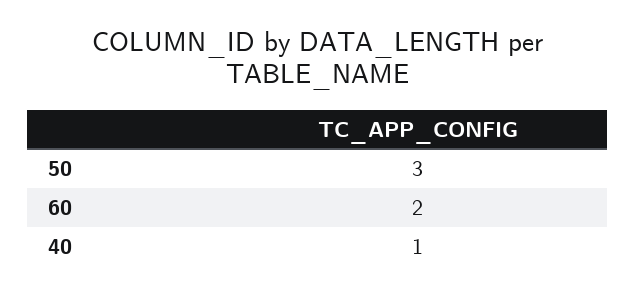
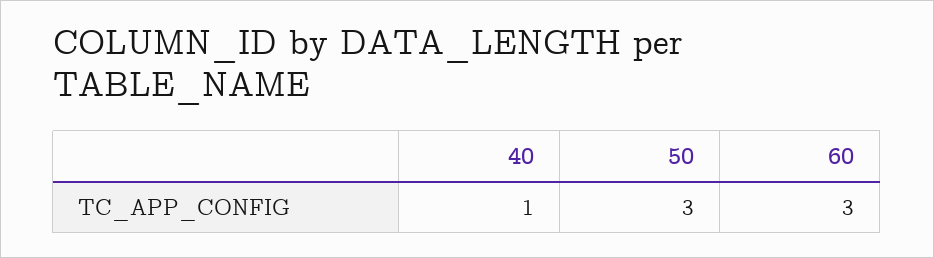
60: 2 -> 3

